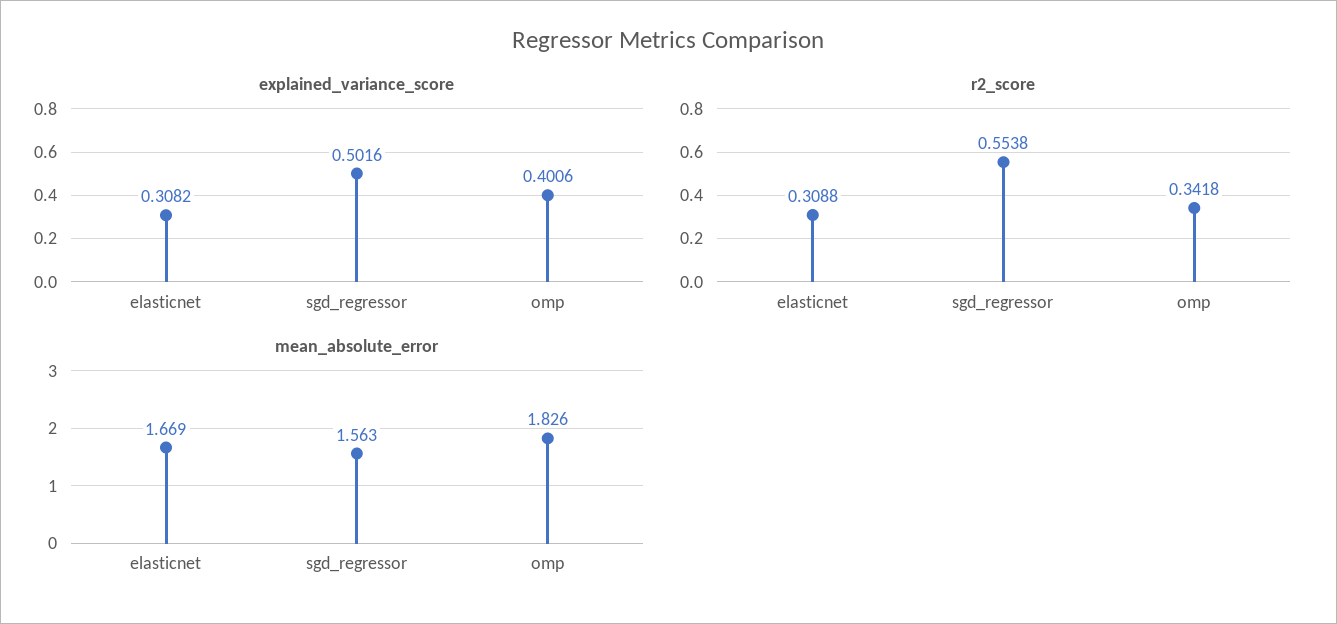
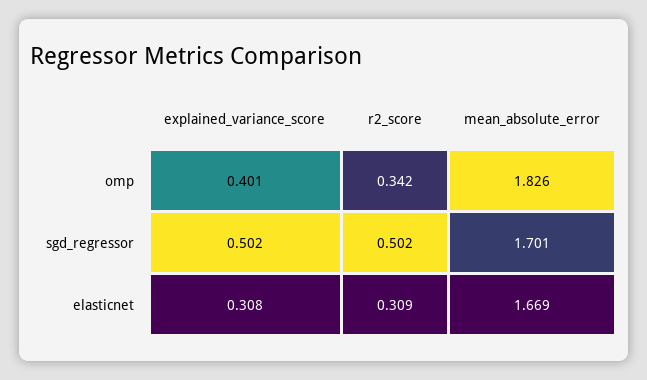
r2_score, sgd_regressor: 0.5538 -> 0.502
mean_absolute_error, sgd_regressor: 1.563 -> 1.701

